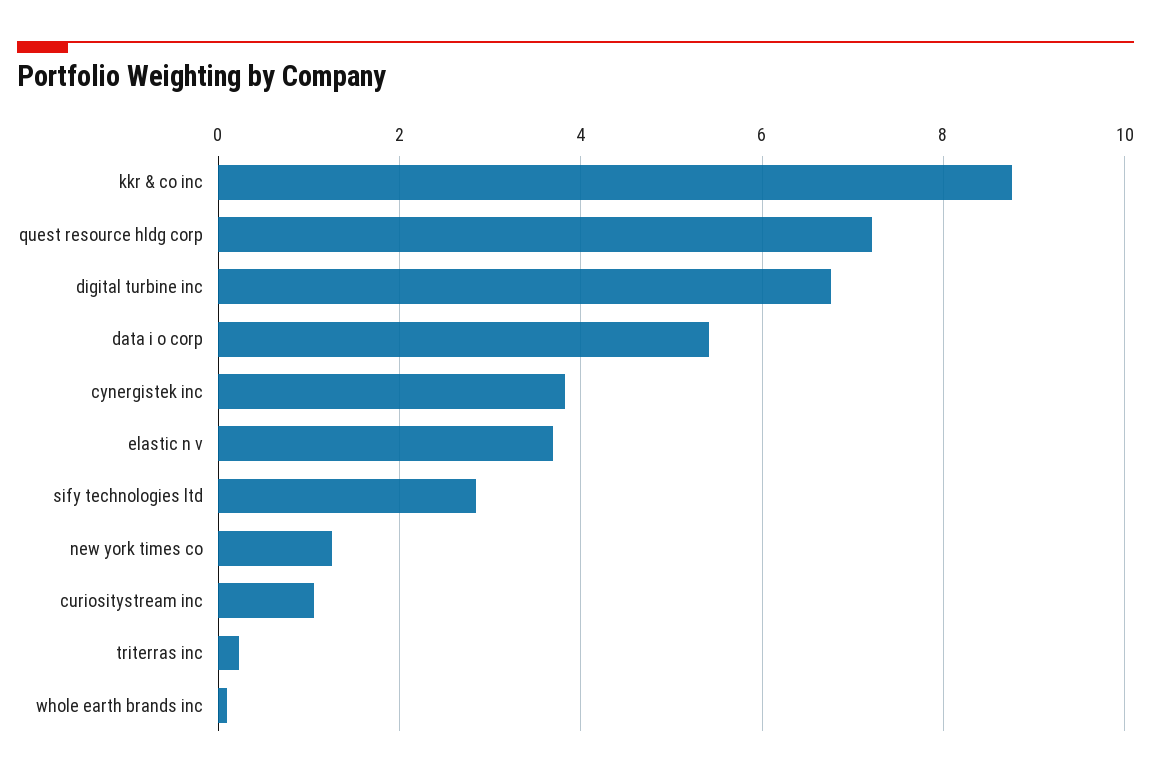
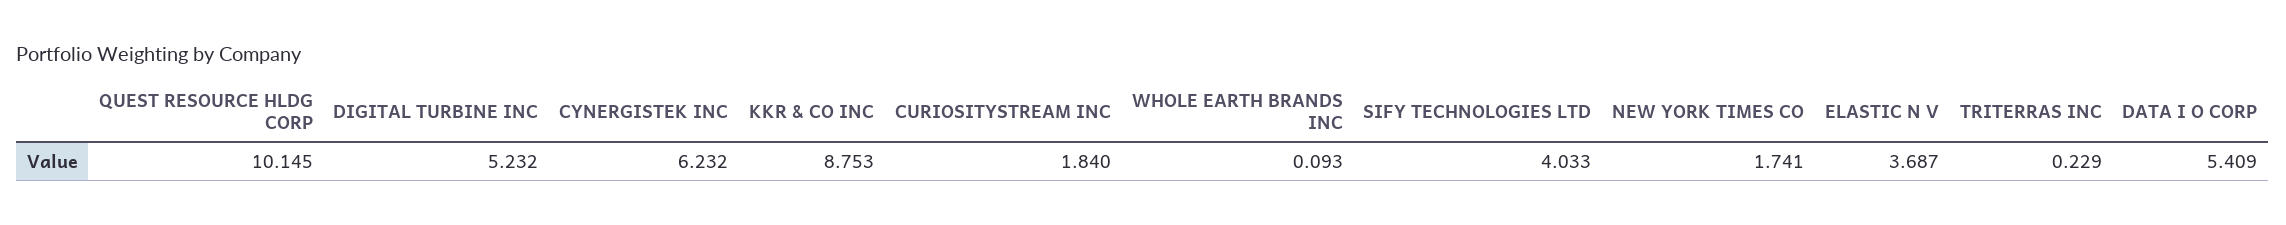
quest resource hldg corp: 7.2 -> 10.145
digital turbine inc: 6.8 -> 5.232
cynergistek inc: 3.8 -> 6.232
sify technologies ltd: 2.8 -> 4.033
new york times co: 1.2 -> 1.741
curiositystream inc: 1 -> 1.84

